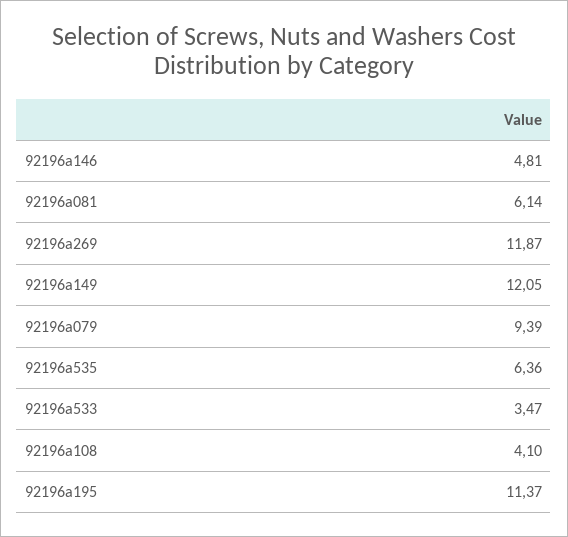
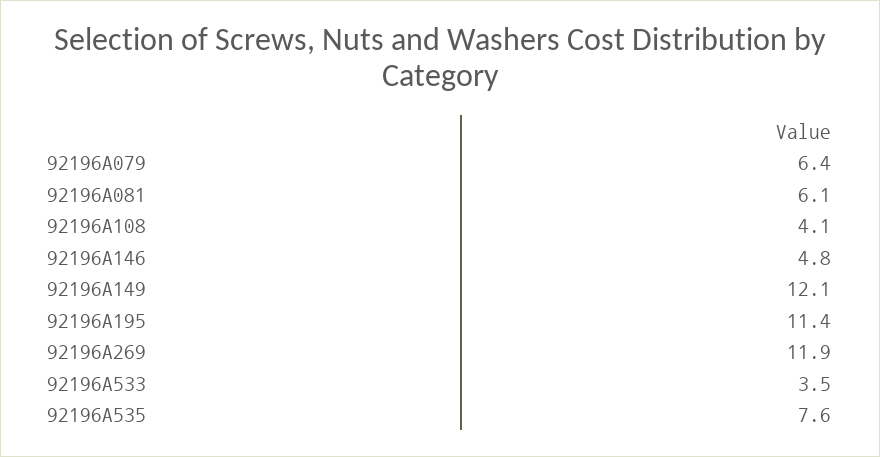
92196a079: 9.39 -> 6.4
92196a535: 6.36 -> 7.6

